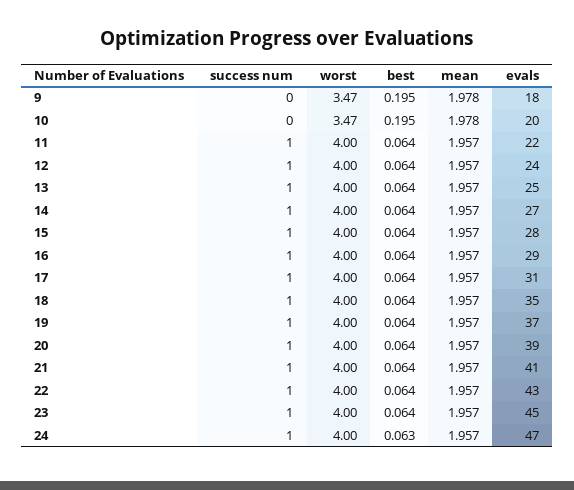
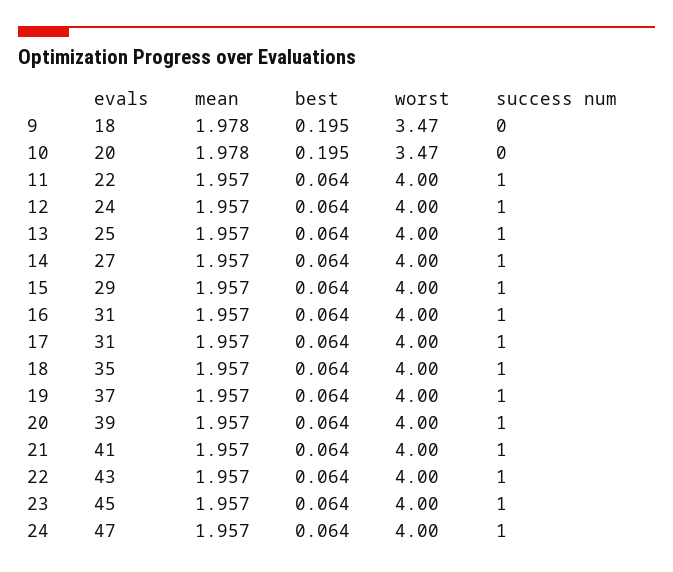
evals, 15: 28 -> 29
evals, 16: 29 -> 31
best, 24: 0.063 -> 0.064

